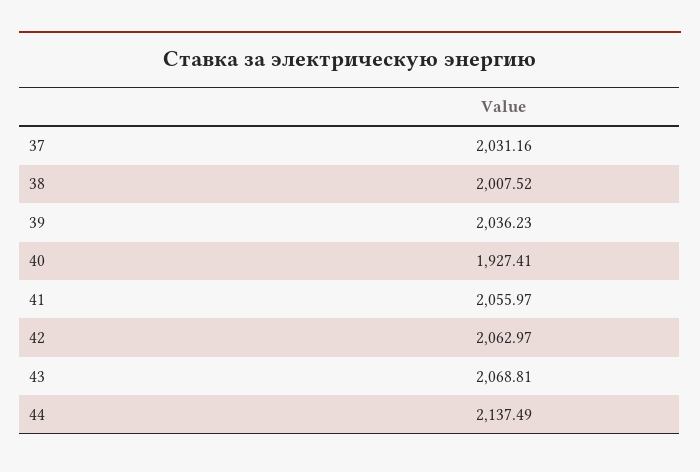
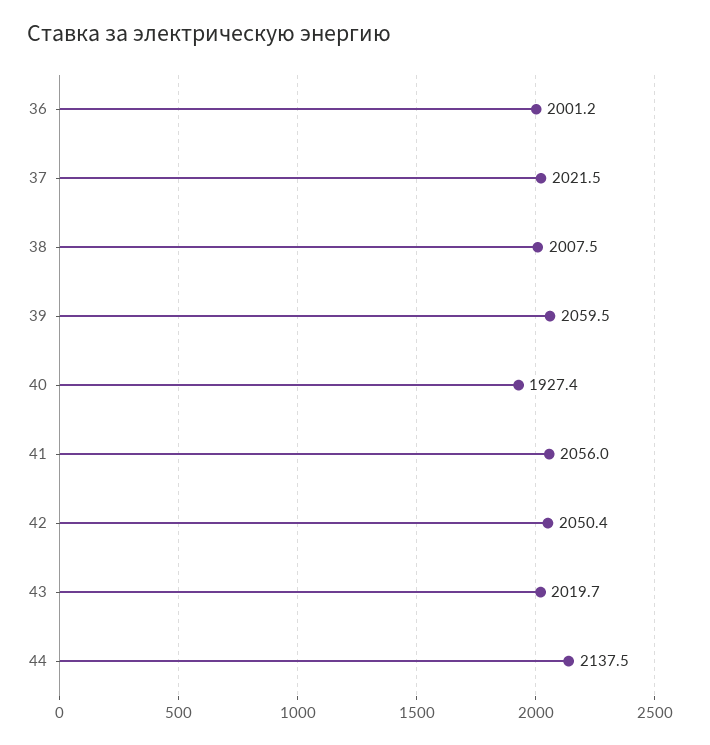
37: 2031.16 -> 2021.5
39: 2036.23 -> 2059.5
42: 2062.97 -> 2050.4
43: 2068.81 -> 2019.7
36: none -> 2001.2

